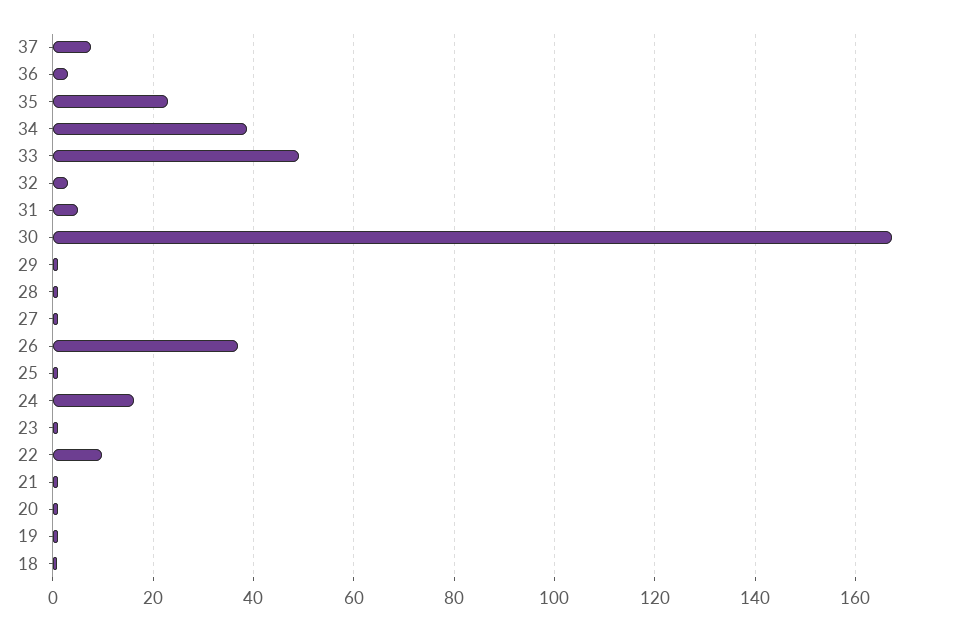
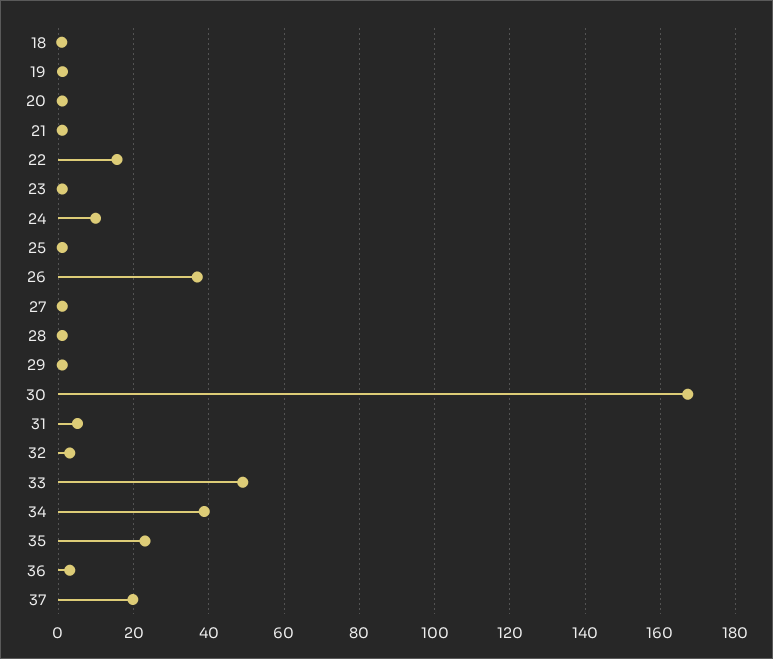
37: 8 -> 20
24: 16 -> 10
22: 10 -> 16

